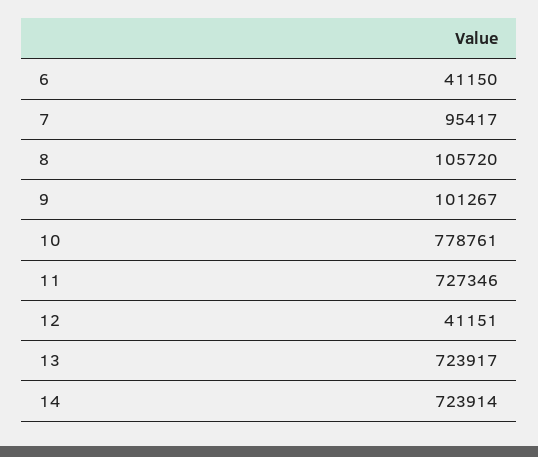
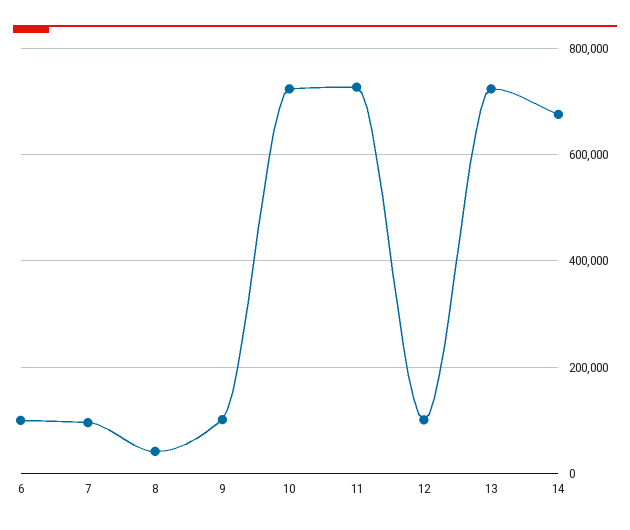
6: 41150 -> 100000
8: 105720 -> 40000
10: 778761 -> 720000
12: 41151 -> 100000
14: 723914 -> 680000

